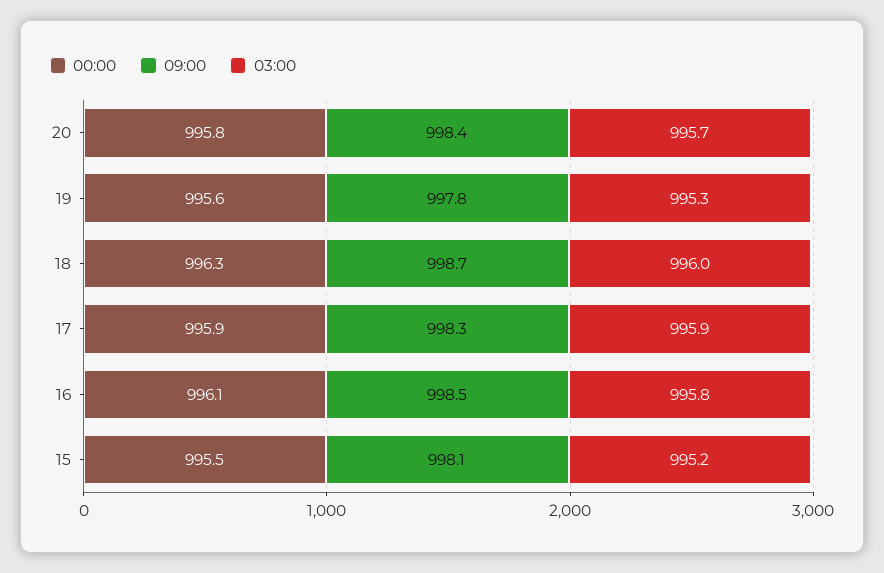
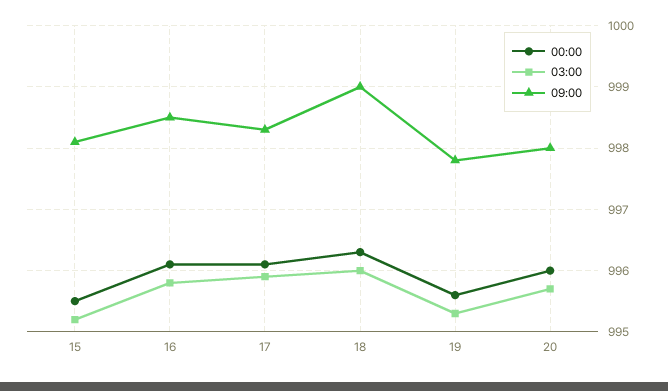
00:00, 20: 995.8 -> 996
09:00, 20: 998.4 -> 998
09:00, 18: 998.7 -> 999
00:00, 17: 995.9 -> 996.1

